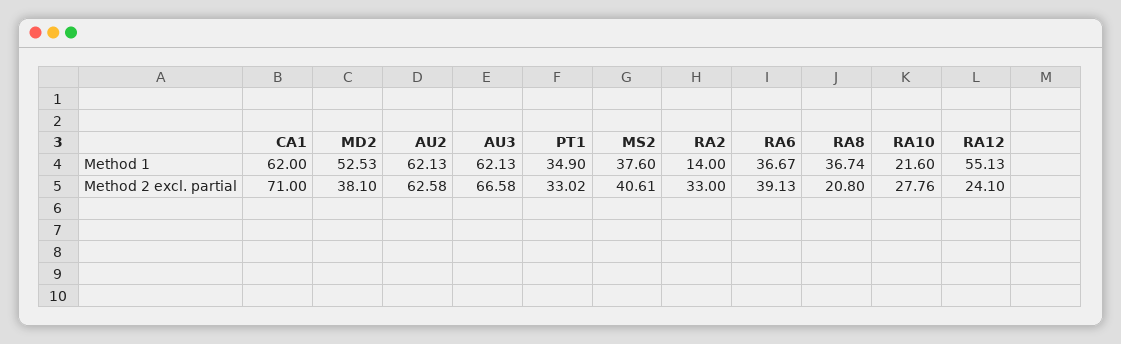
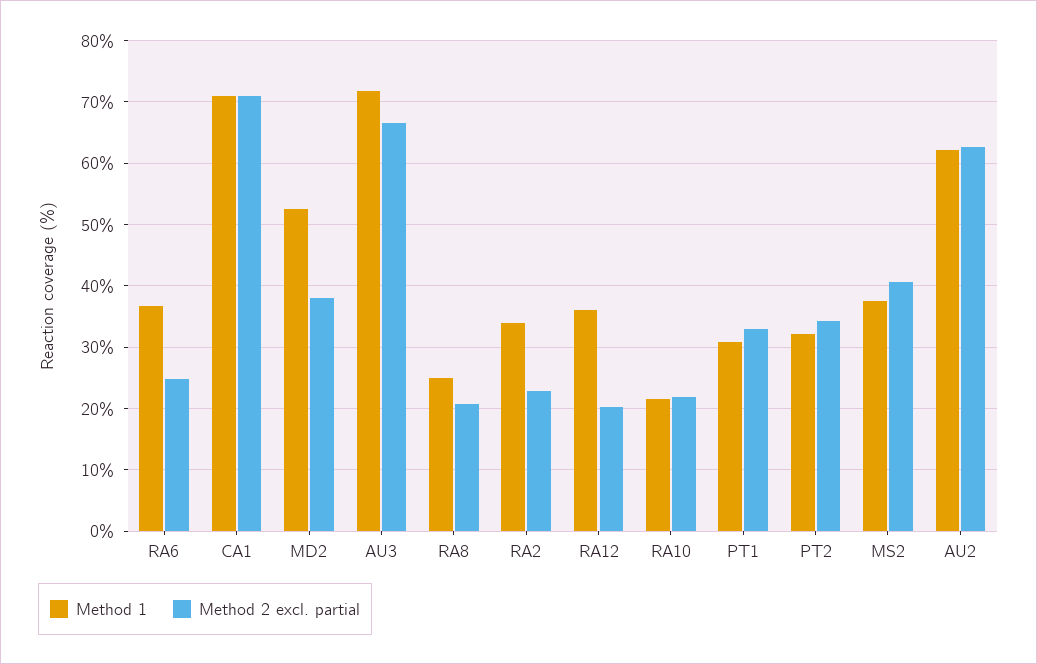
Method 1, CA1: 62 -> 71
Method 1, AU3: 62.13 -> 72
Method 1, PT1: 34.9 -> 31
Method 1, RA2: 14 -> 34
Method 1, RA8: 36.74 -> 25
Method 1, RA12: 55.13 -> 36
Method 2 excl. partial, RA2: 33 -> 23
Method 2 excl. partial, RA6: 39.13 -> 25
Method 2 excl. partial, RA10: 27.76 -> 22
Method 2 excl. partial, RA12: 24.1 -> 20
Method 1, PT2: none -> 32
Method 2 excl. partial, PT2: none -> 34

